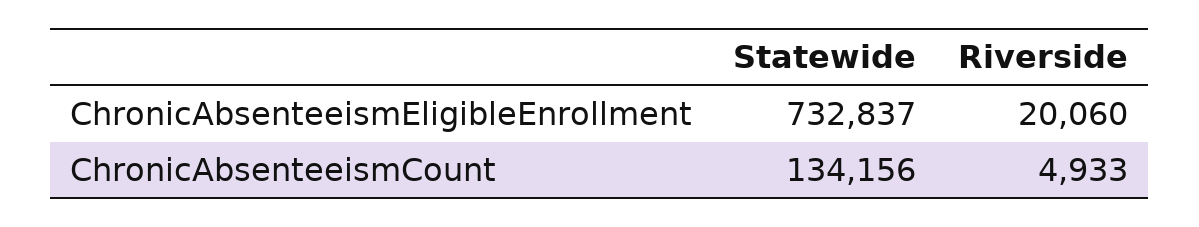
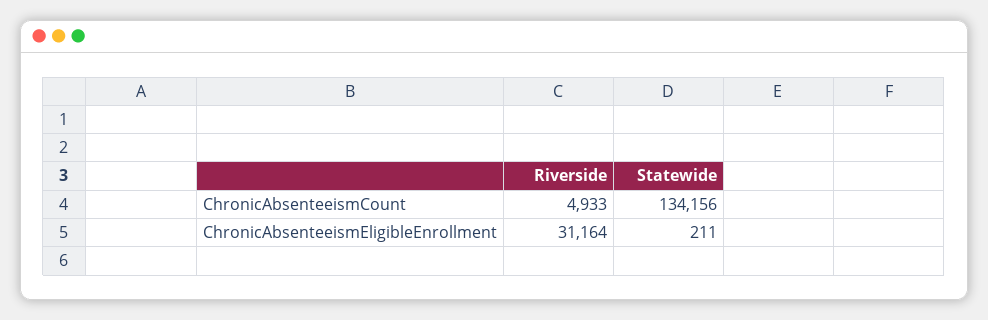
Statewide, ChronicAbsenteeismEligibleEnrollment: 732837 -> 211
Riverside, ChronicAbsenteeismEligibleEnrollment: 20060 -> 31164

